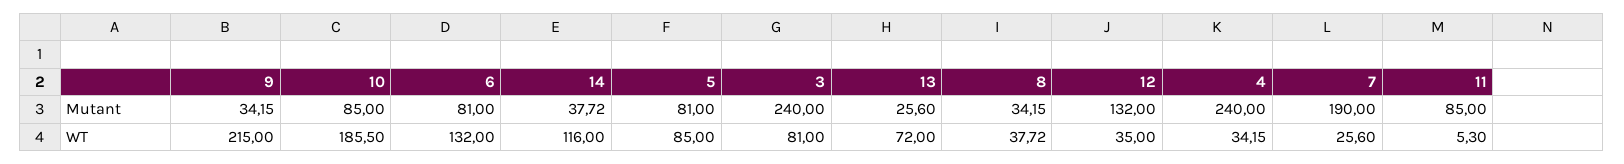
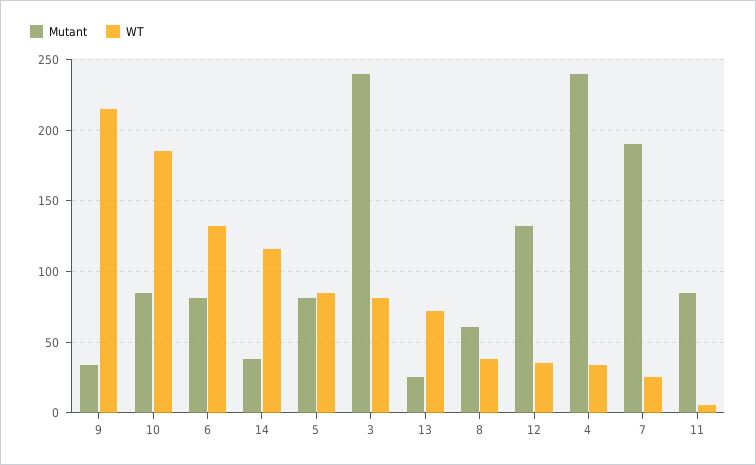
Mutant, 8: 34.15 -> 60

